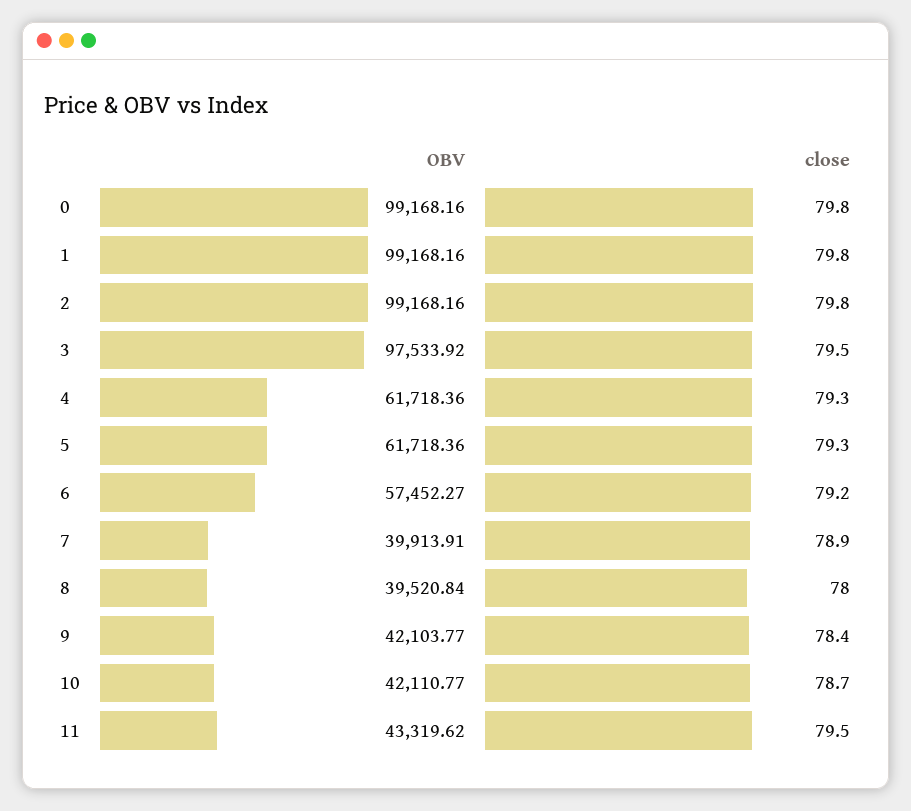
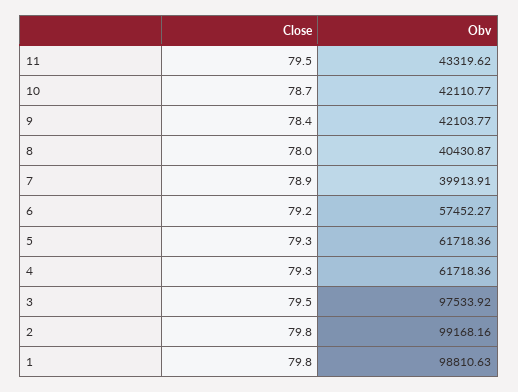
OBV, 0: 99168.16 -> none
close, 0: 79.8 -> none
OBV, 1: 99168.16 -> 98810.63
OBV, 8: 39520.84 -> 40430.87

